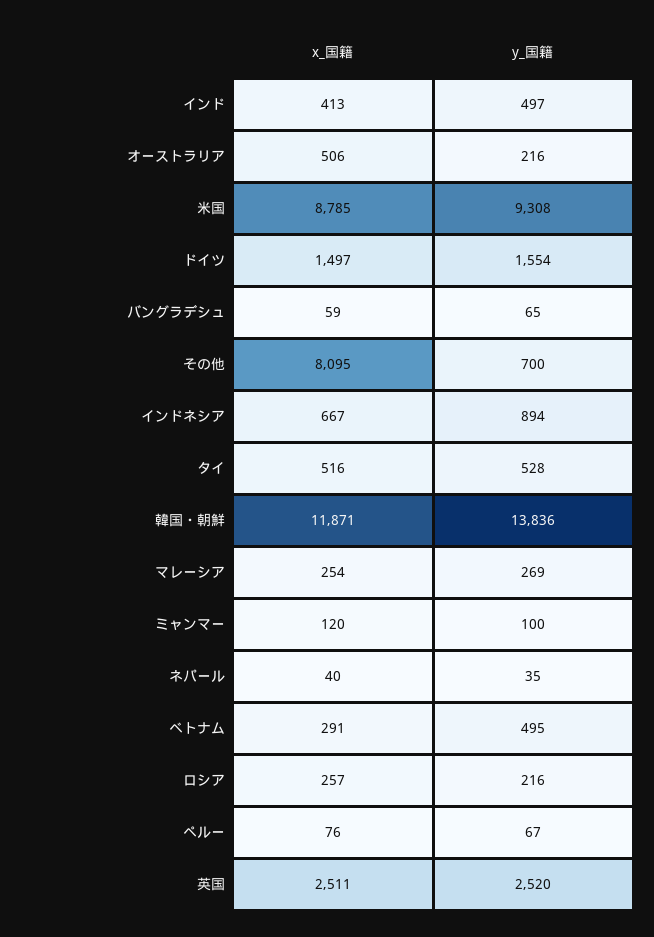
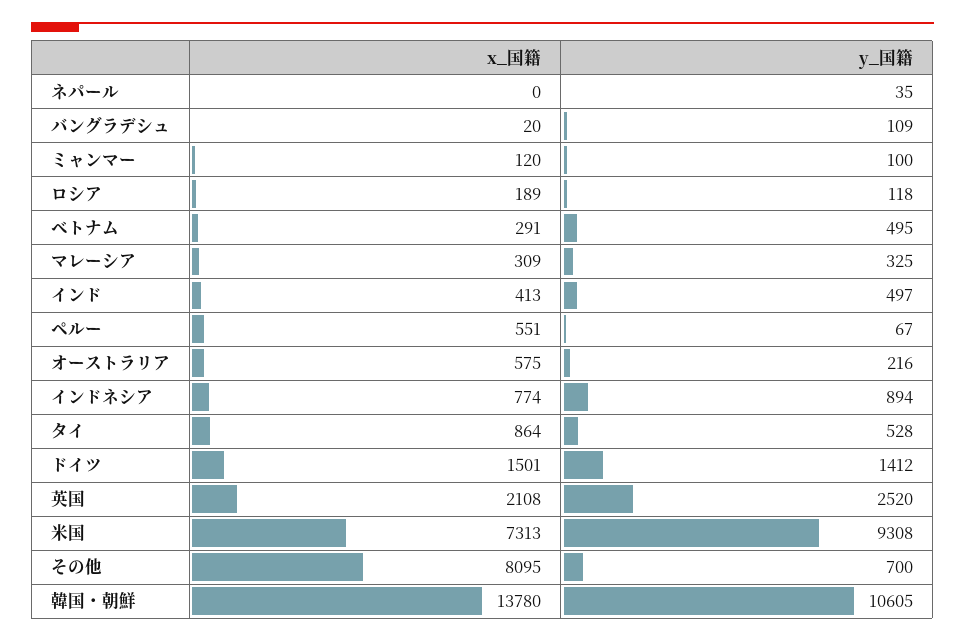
x_国籍, オーストラリア: 506 -> 575
x_国籍, 米国: 8785 -> 7313
x_国籍, ドイツ: 1497 -> 1501
y_国籍, ドイツ: 1554 -> 1412
x_国籍, バングラデシュ: 59 -> 20
y_国籍, バングラデシュ: 65 -> 109
x_国籍, インドネシア: 667 -> 774
x_国籍, タイ: 516 -> 864
x_国籍, 韓国・朝鮮: 11871 -> 13780
y_国籍, 韓国・朝鮮: 13836 -> 10605
x_国籍, マレーシア: 254 -> 309
y_国籍, マレーシア: 269 -> 325
x_国籍, ネパール: 40 -> 0
x_国籍, ロシア: 257 -> 189
y_国籍, ロシア: 216 -> 118
x_国籍, ペルー: 76 -> 551
x_国籍, 英国: 2511 -> 2108

